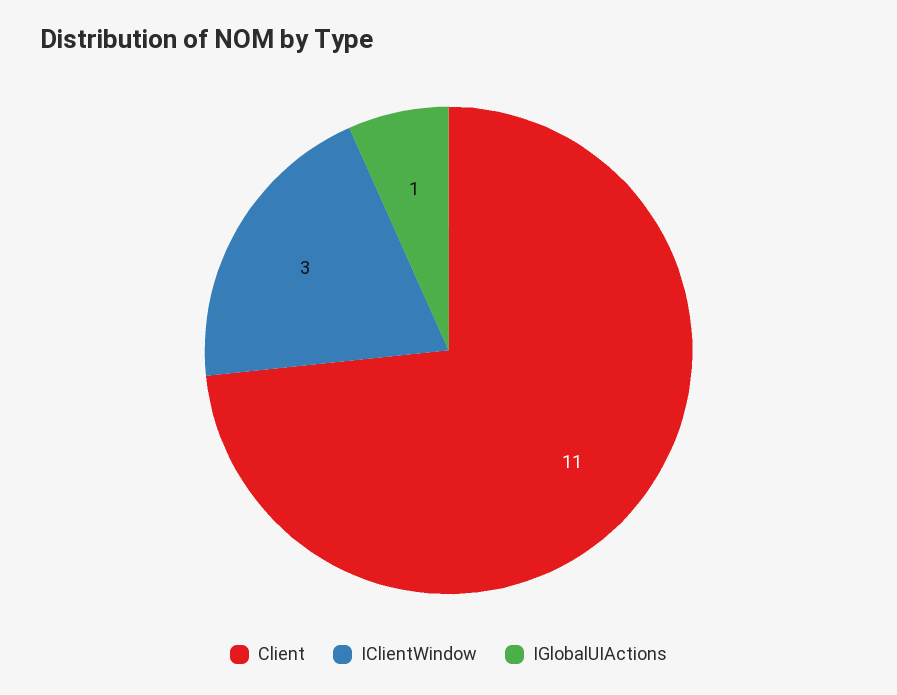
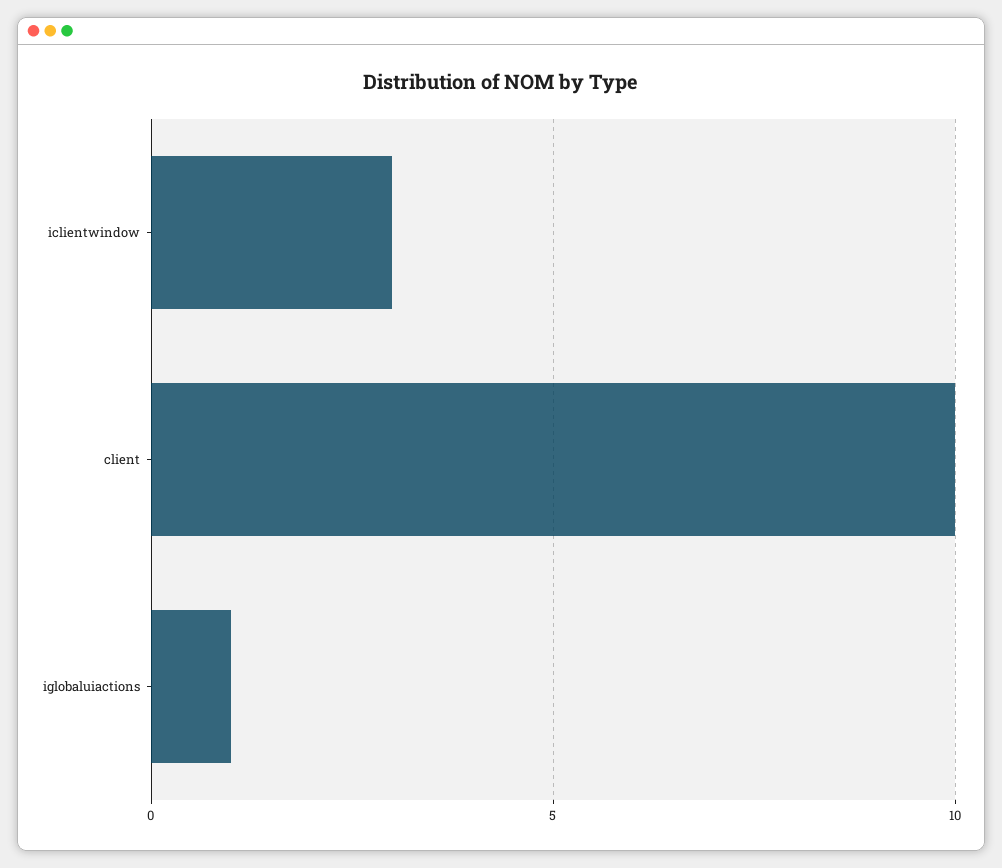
Client: 11 -> 10

